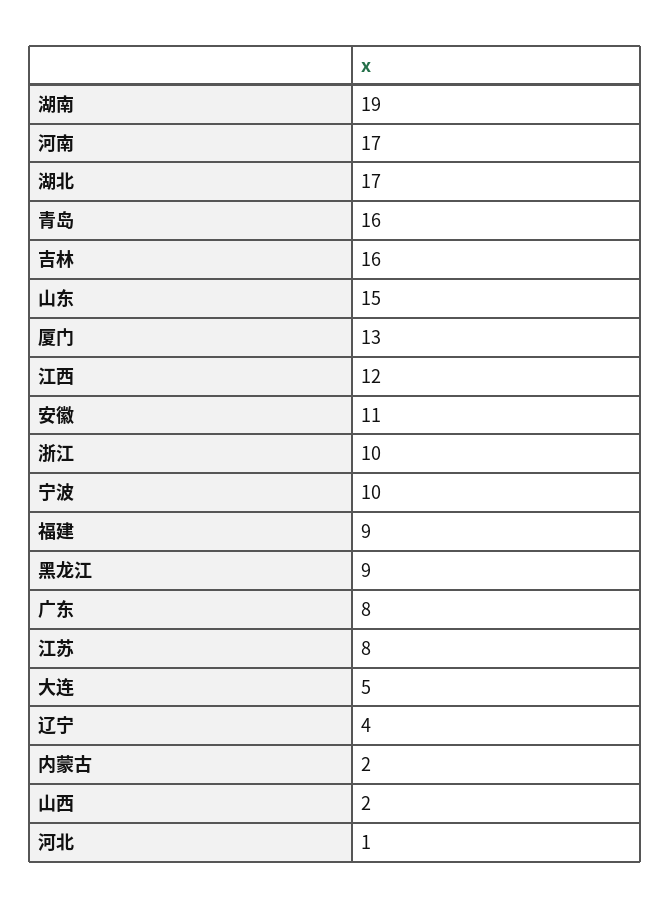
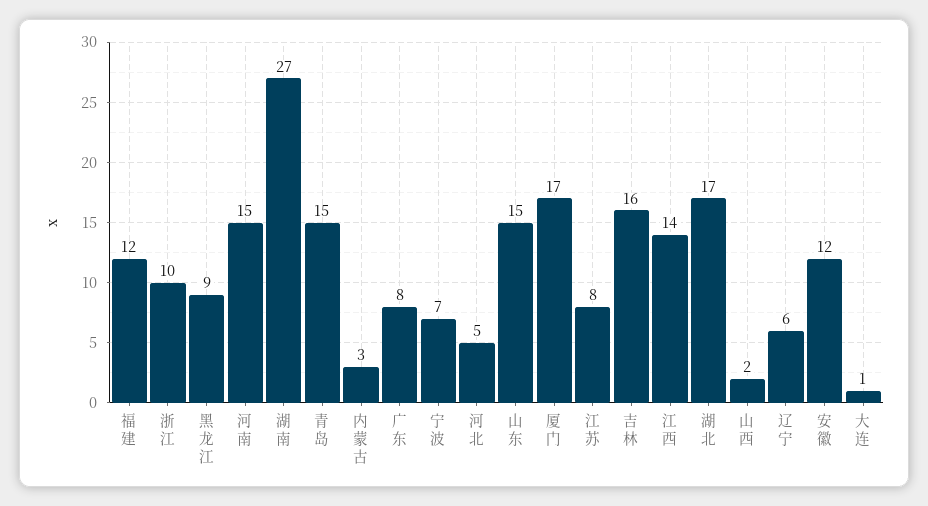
湖南: 19 -> 27
河南: 17 -> 15
青岛: 16 -> 15
厦门: 13 -> 17
江西: 12 -> 14
安徽: 11 -> 12
宁波: 10 -> 7
福建: 9 -> 12
大连: 5 -> 1
辽宁: 4 -> 6
内蒙古: 2 -> 3
河北: 1 -> 5

